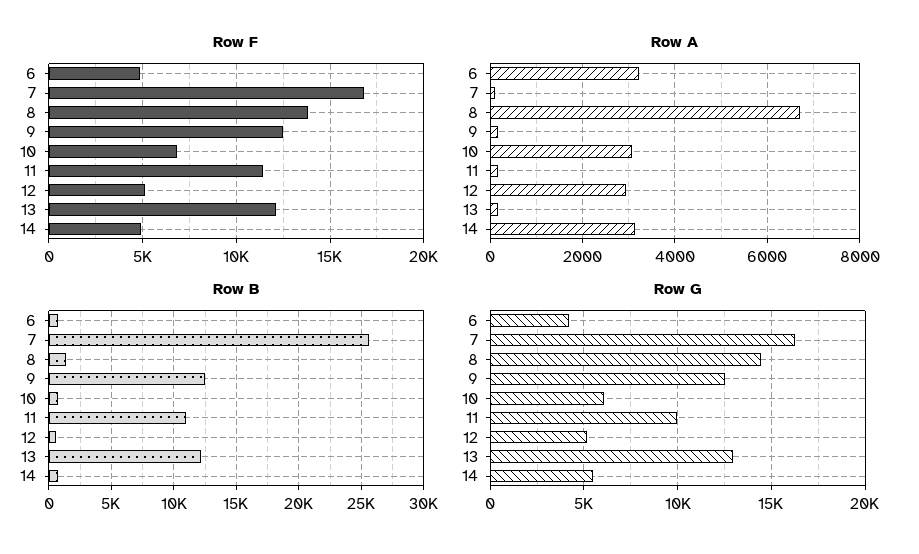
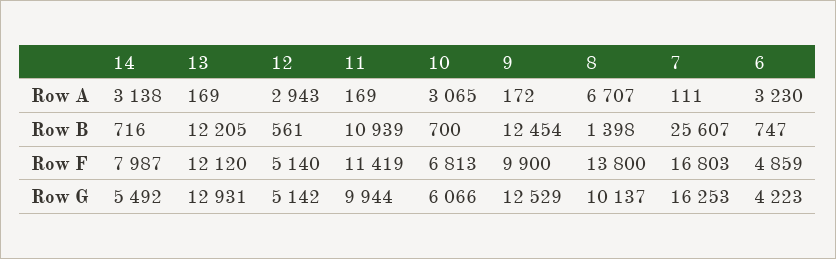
Row F, 9: 12500 -> 9900
Row F, 14: 5000 -> 7987
Row G, 8: 14500 -> 10137

